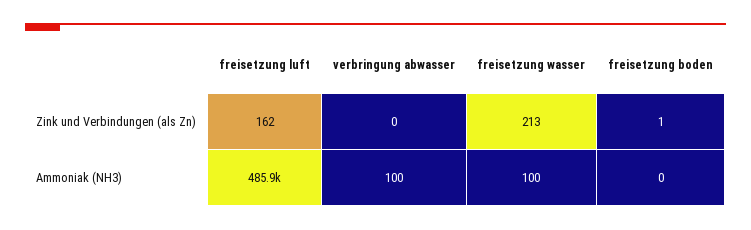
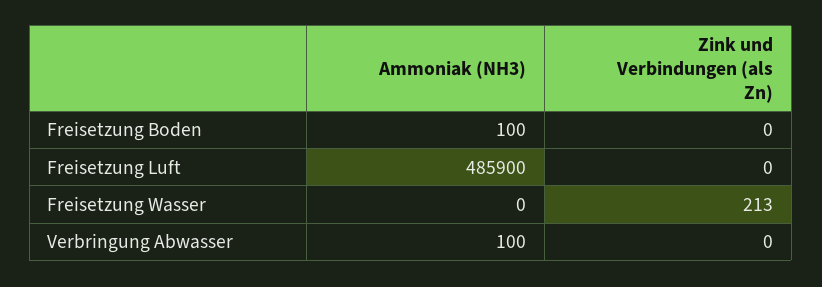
freisetzung luft, Zink und Verbindungen (als Zn): 162 -> 0
freisetzung boden, Zink und Verbindungen (als Zn): 1 -> 0
freisetzung wasser, Ammoniak (NH3): 100 -> 0
freisetzung boden, Ammoniak (NH3): 0 -> 100

